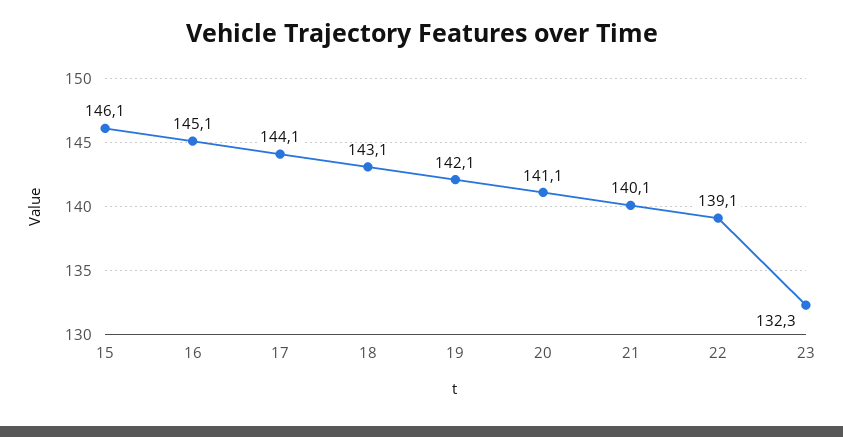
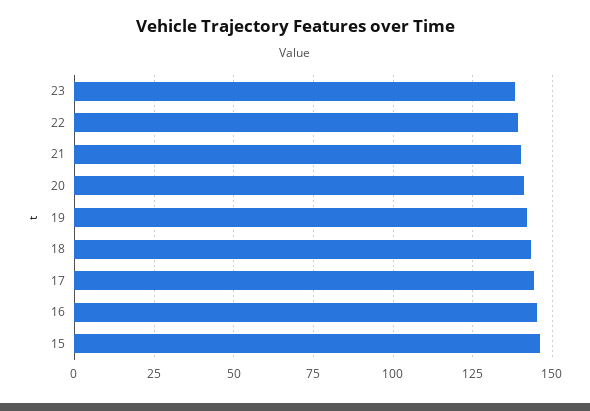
23: 132.3 -> 137.5

